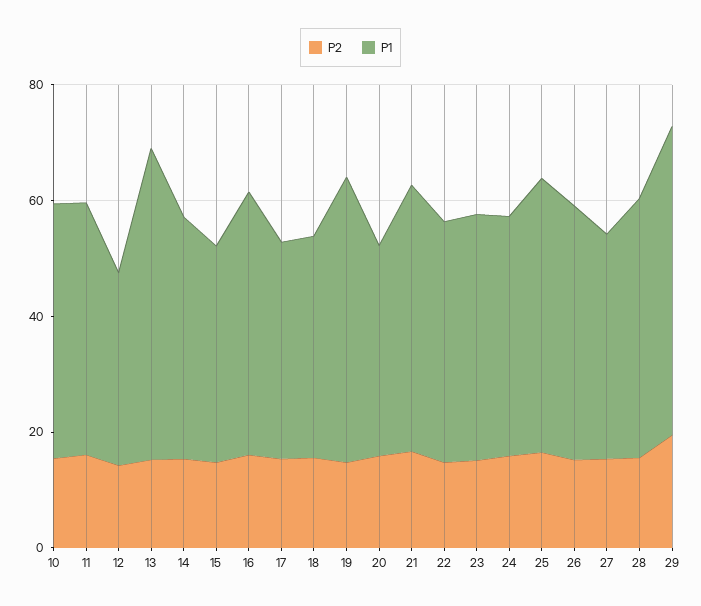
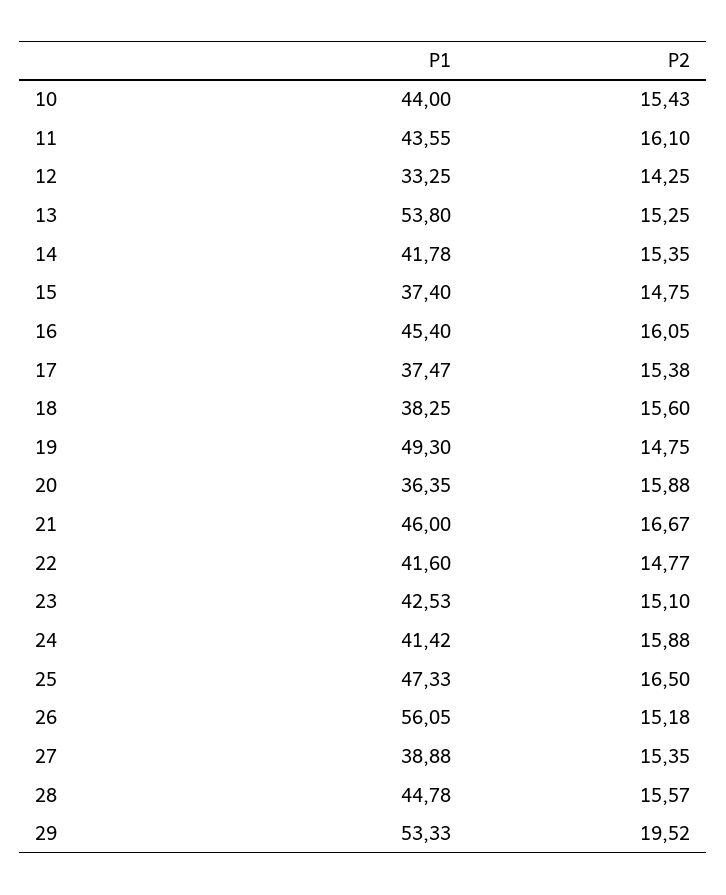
P1, 26: 45 -> 56.05

